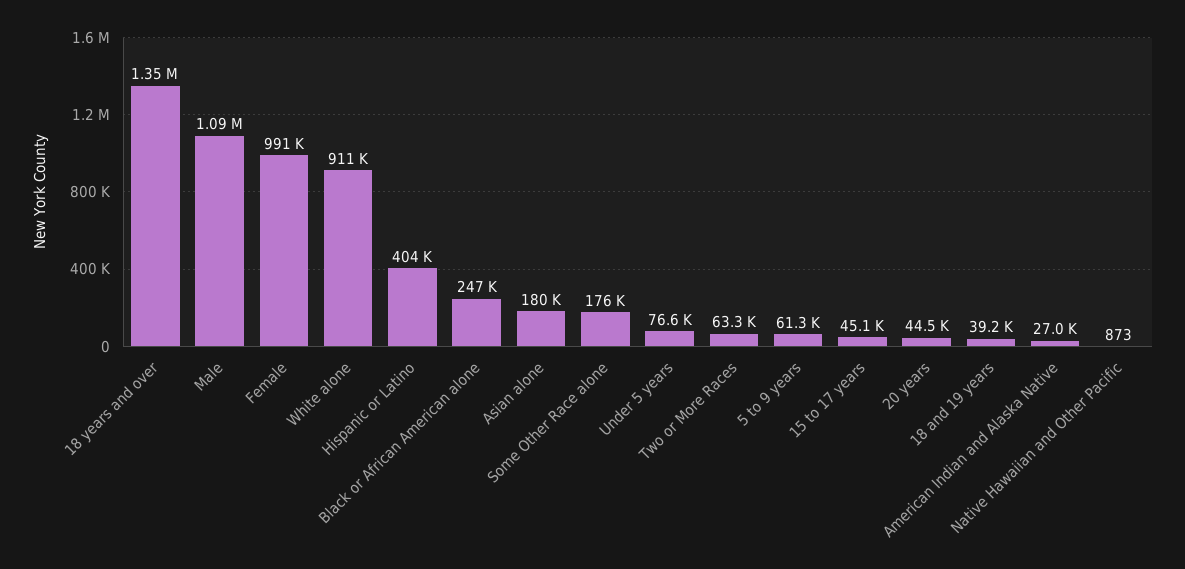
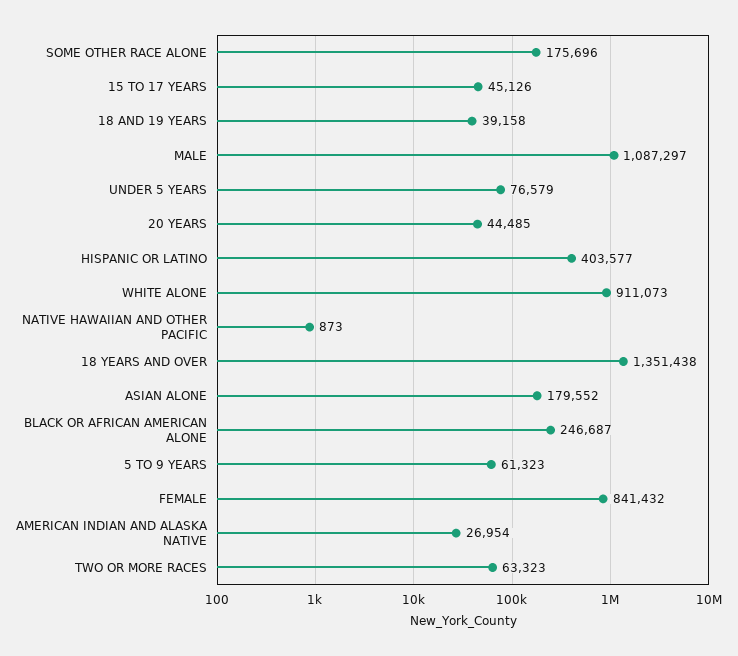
Female: 991000 -> 841432

